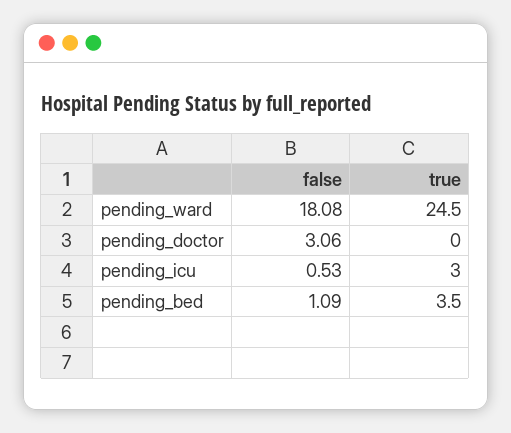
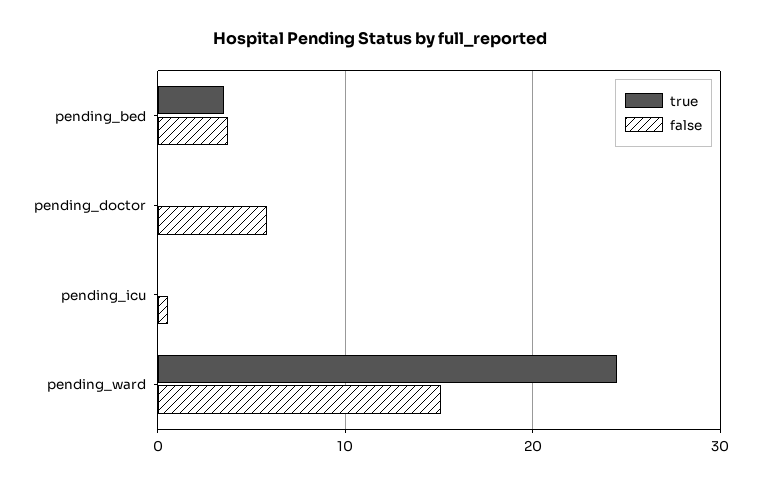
false, pending_ward: 18.08 -> 15
false, pending_doctor: 3.06 -> 6
true, pending_icu: 3 -> 0
false, pending_bed: 1.09 -> 4

